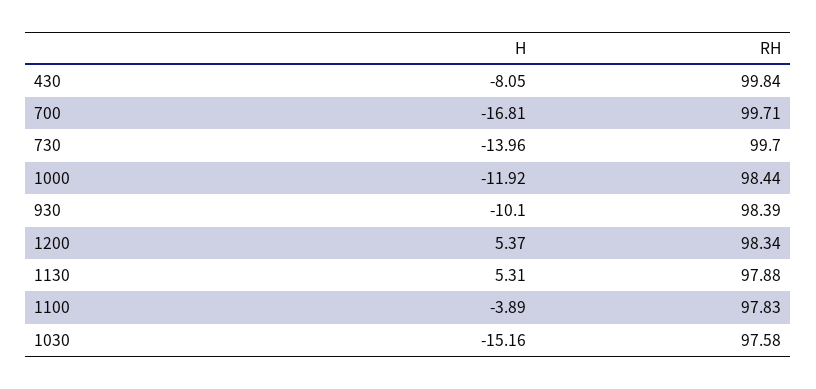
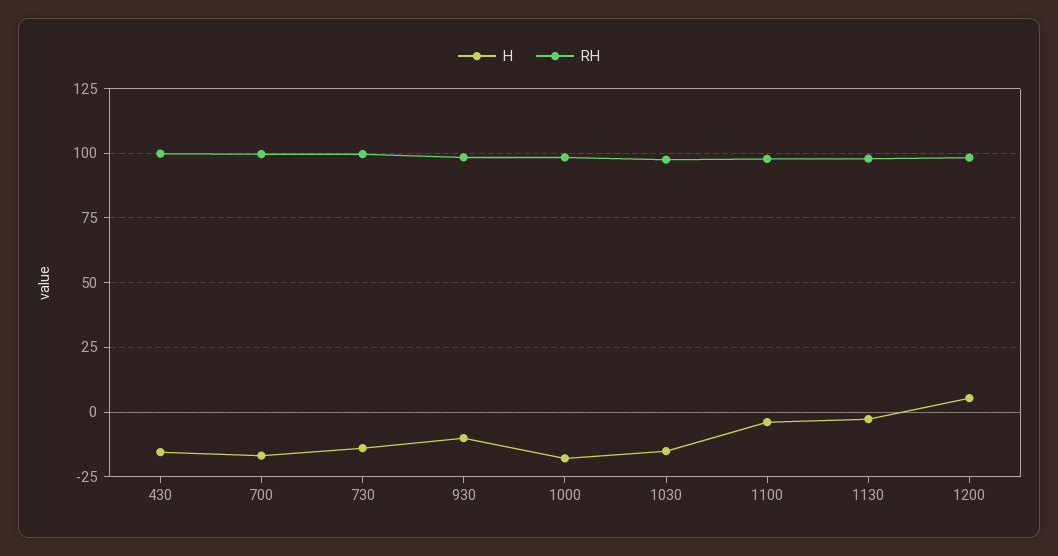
H, 430: -8.05 -> -15
H, 1000: -11.92 -> -17.5
H, 1130: 5.31 -> -2.5

